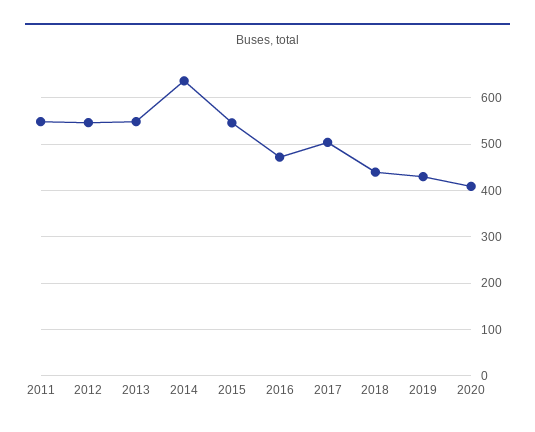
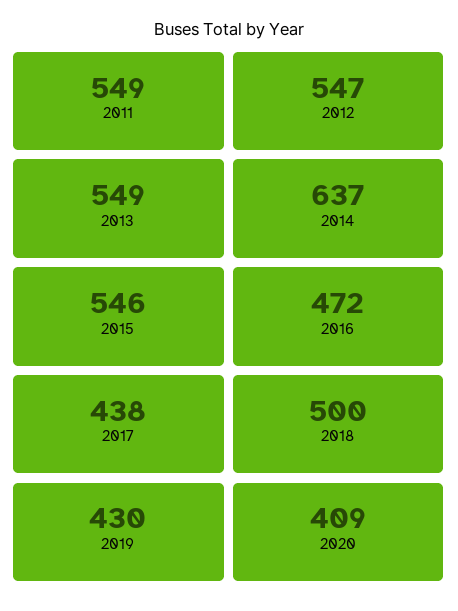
2017: 500 -> 438
2018: 440 -> 500

